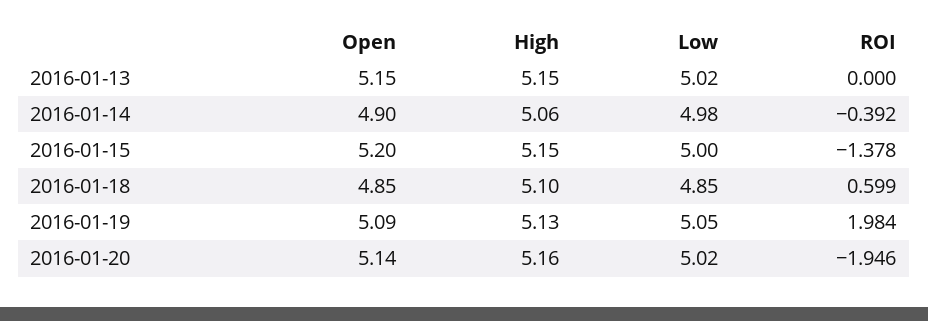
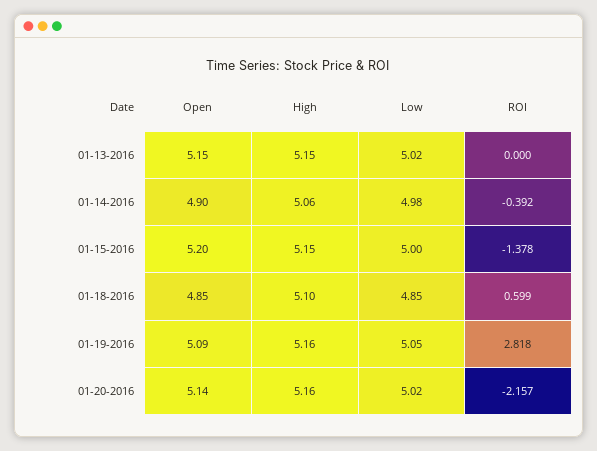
High, 2016-01-19: 5.13 -> 5.16
ROI, 2016-01-19: 1.984 -> 2.818
ROI, 2016-01-20: -1.946 -> -2.157

